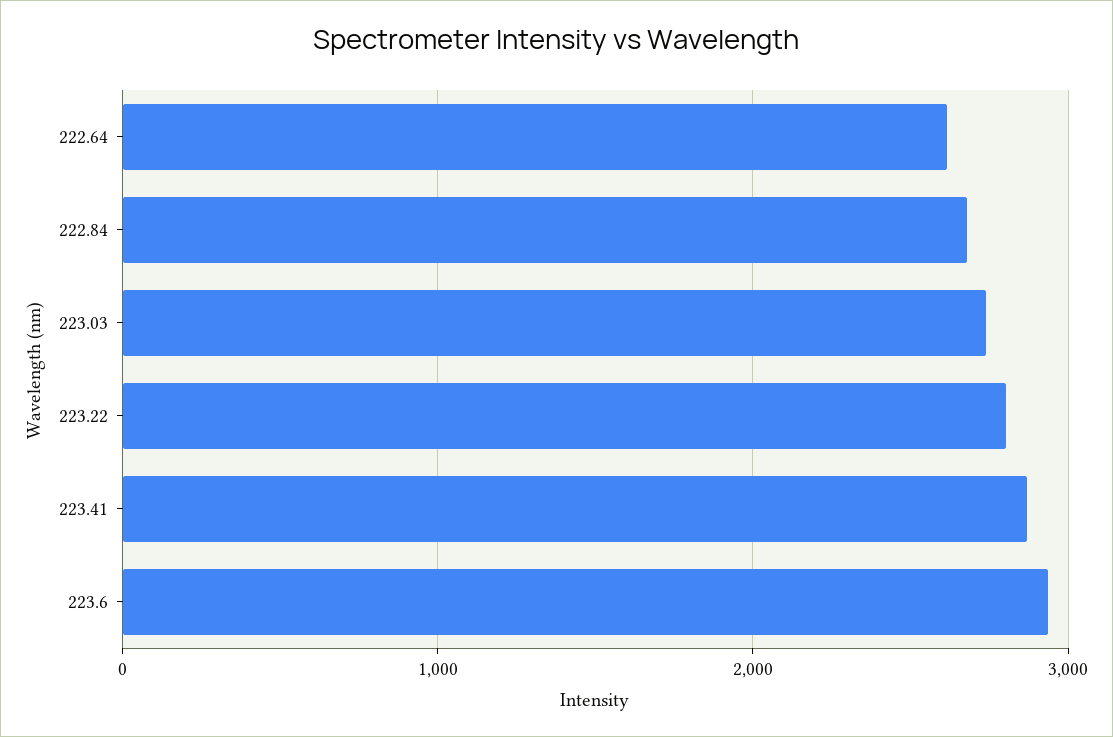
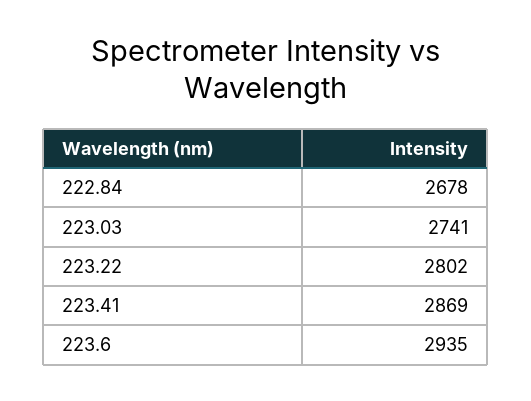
222.64: 2600 -> none

